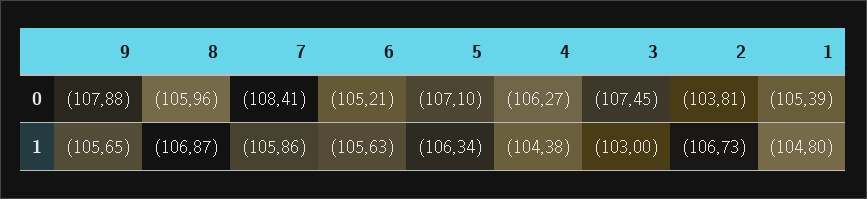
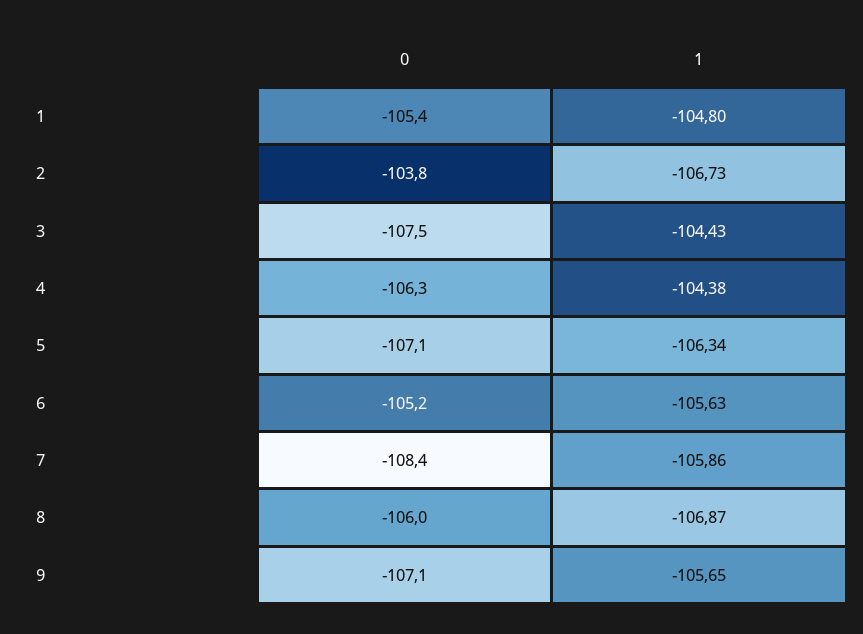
9, 0: -107.88 -> -107.1
3, 1: -103 -> -104.43

